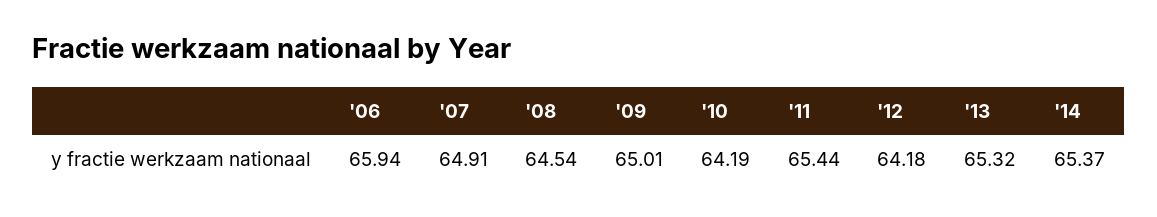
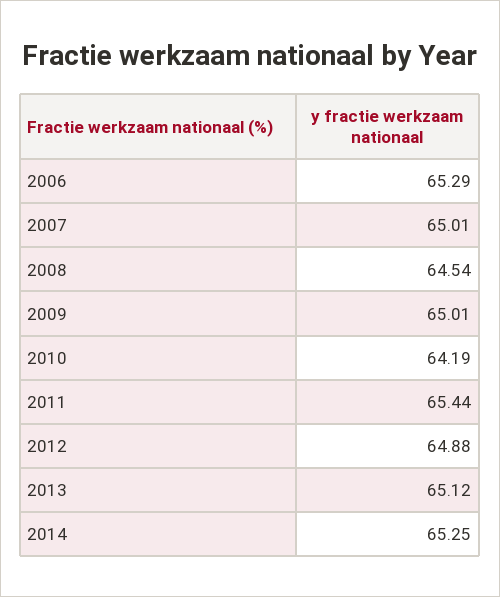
'06: 65.94 -> 65.29
'07: 64.91 -> 65.01
'12: 64.18 -> 64.88
'13: 65.32 -> 65.12
'14: 65.37 -> 65.25

